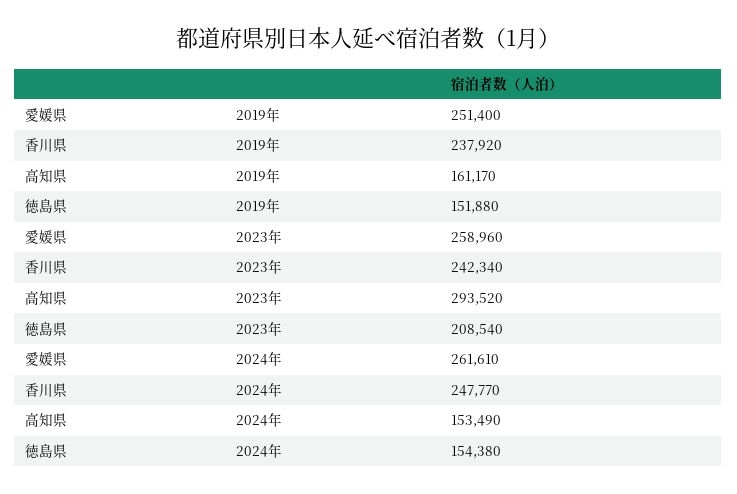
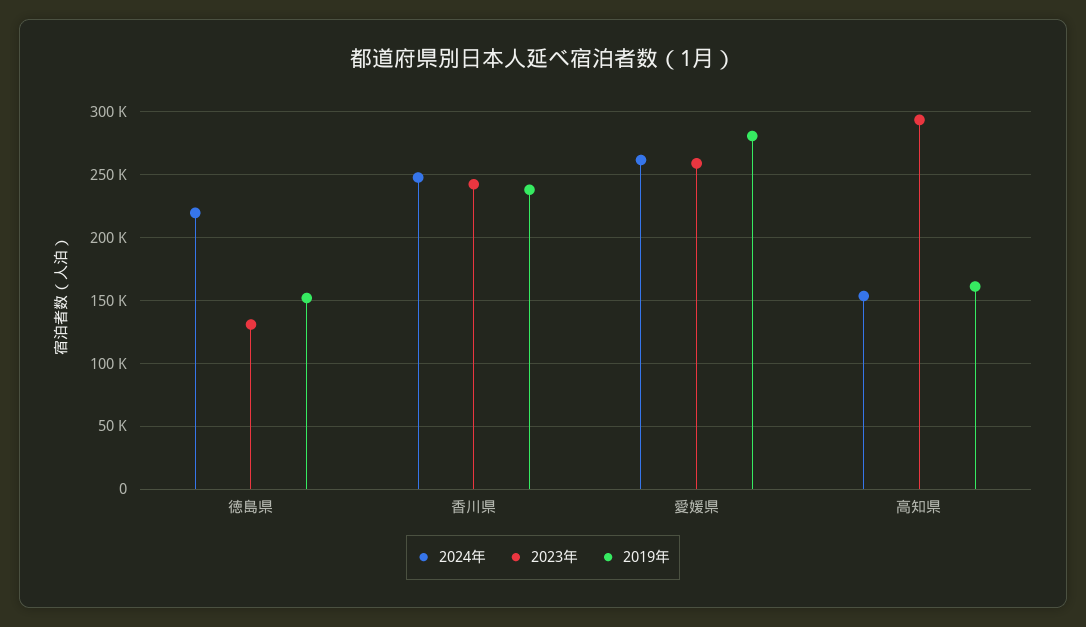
2019年, 愛媛県: 251400 -> 280000
2023年, 徳島県: 208540 -> 130000
2024年, 徳島県: 154380 -> 220000

